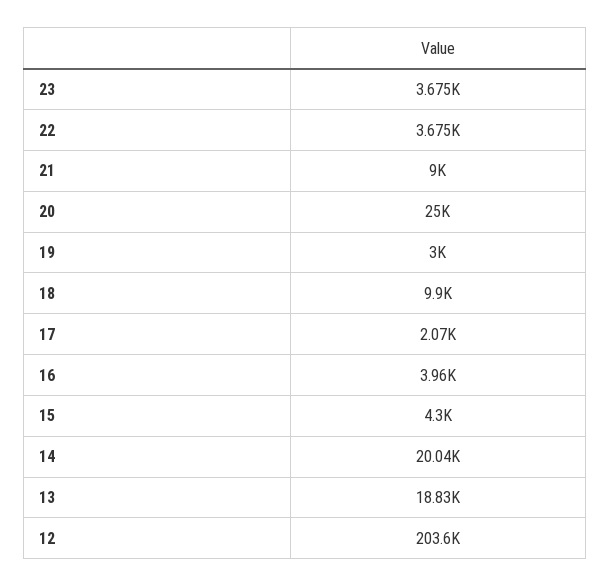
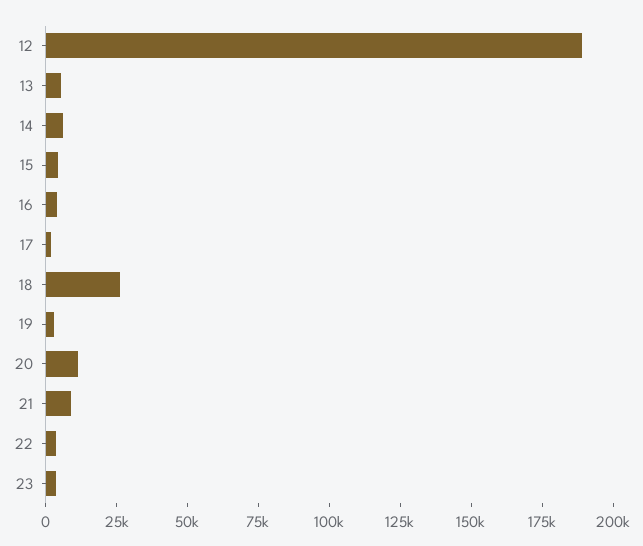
20: 25000 -> 10000
18: 9900 -> 25000
14: 20040 -> 5000
13: 18830 -> 5000
12: 203600 -> 190000

